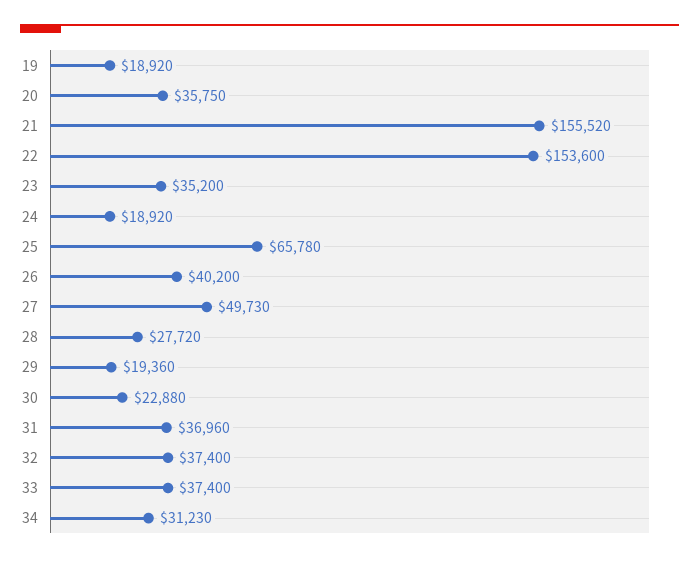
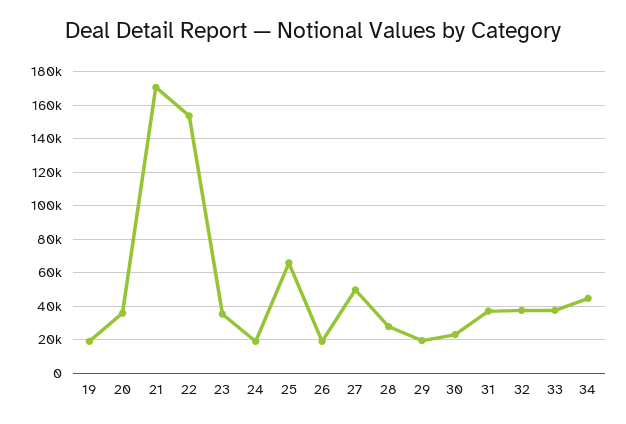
21: 155520 -> 170000
26: 40200 -> 20000
34: 31230 -> 45000

